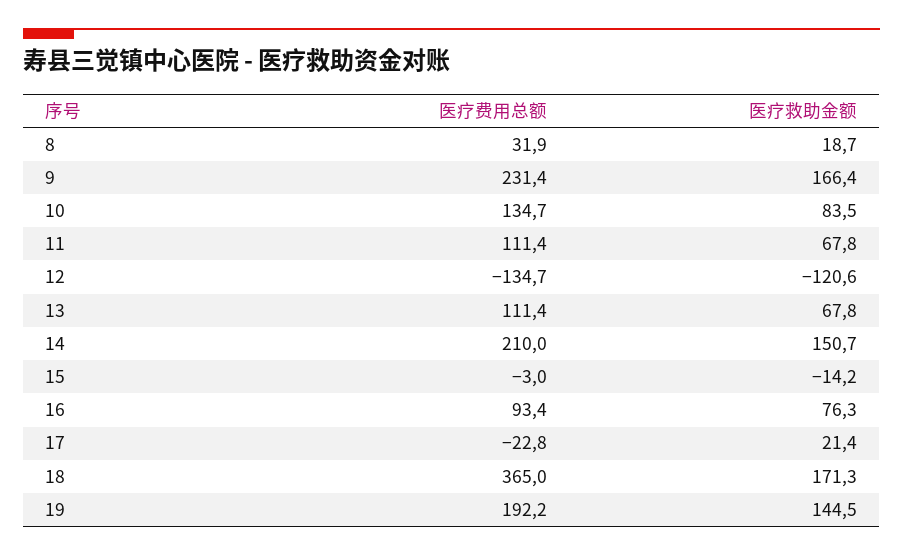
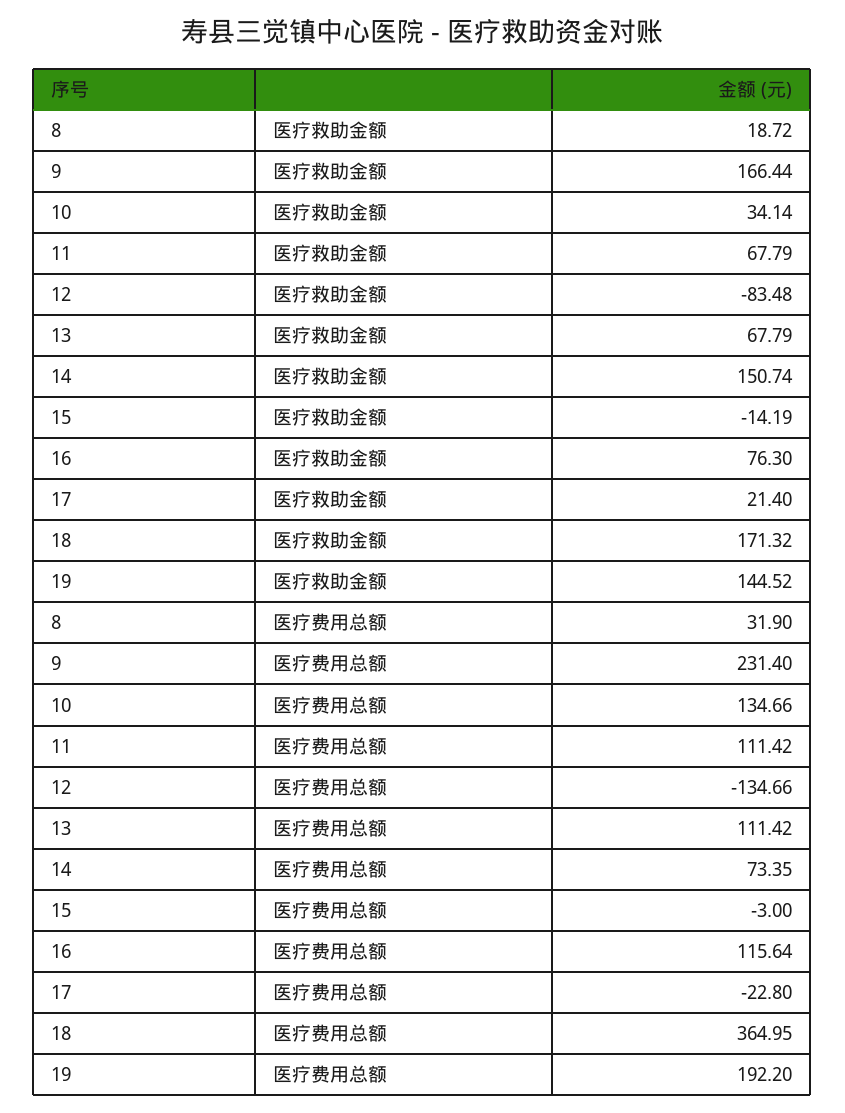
医疗救助金额, 10: 83.5 -> 34.14
医疗救助金额, 12: -120.6 -> -83.48
医疗费用总额, 14: 210 -> 73.35
医疗费用总额, 16: 93.4 -> 115.64

